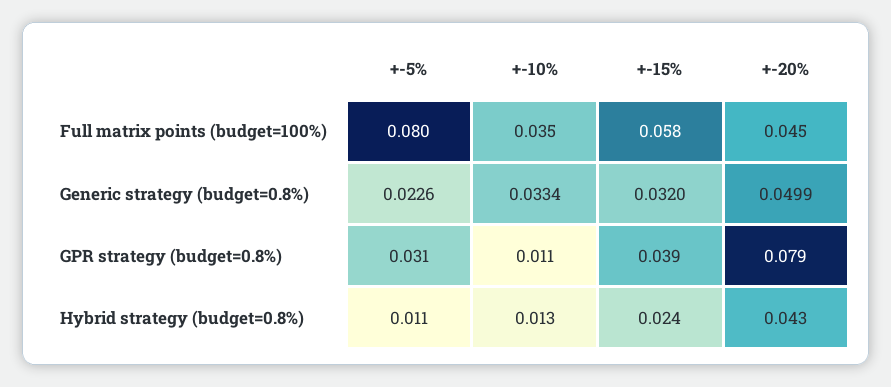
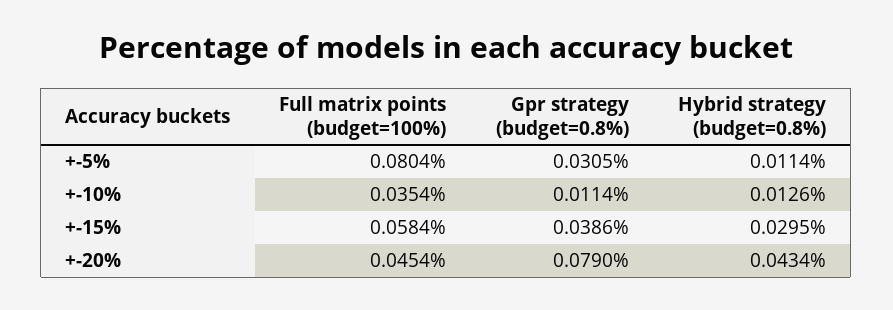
+-5%, Generic strategy (budget=0.8%): 0.0226 -> none
+-10%, Generic strategy (budget=0.8%): 0.0334 -> none
+-15%, Generic strategy (budget=0.8%): 0.032 -> none
+-20%, Generic strategy (budget=0.8%): 0.0499 -> none
+-15%, Hybrid strategy (budget=0.8%): 0.024 -> 0.0295

